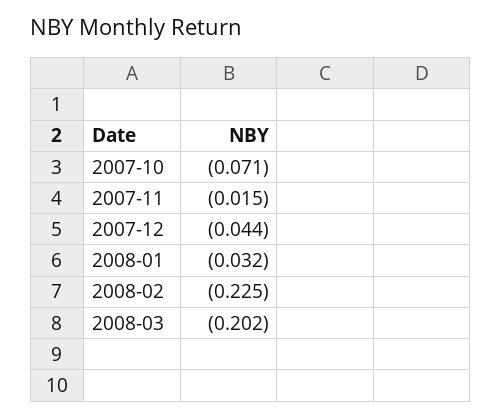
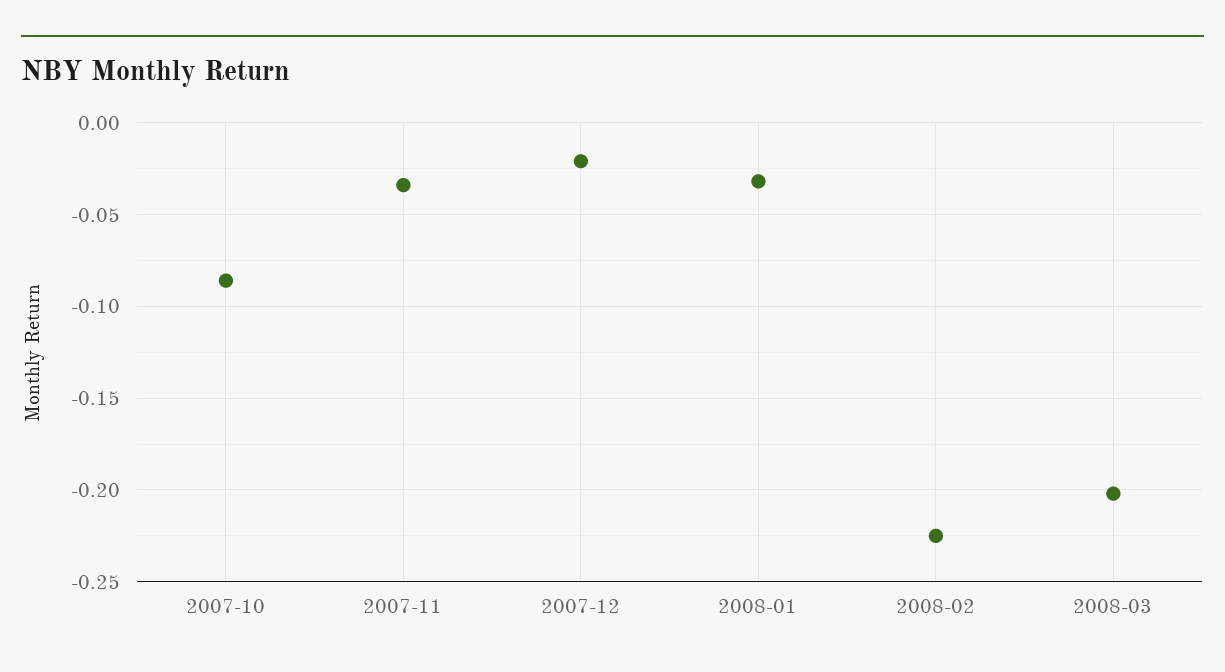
2007-10: -0.071 -> -0.085
2007-11: -0.015 -> -0.035
2007-12: -0.044 -> -0.02

